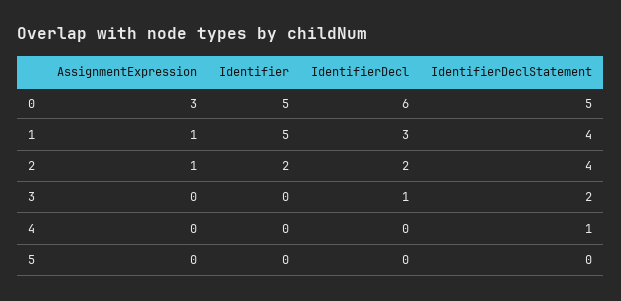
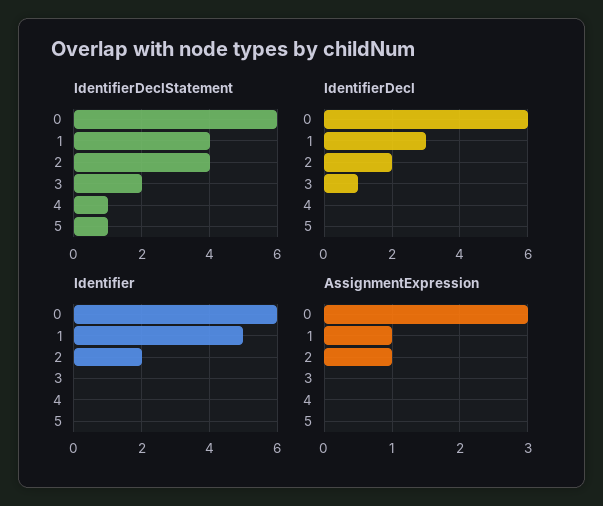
Identifier, 0: 5 -> 6
IdentifierDeclStatement, 0: 5 -> 6
IdentifierDeclStatement, 5: 0 -> 1

